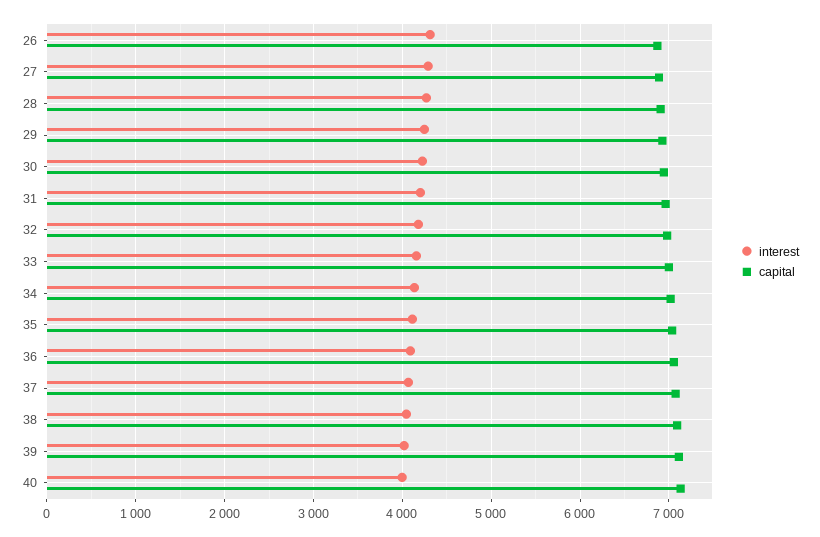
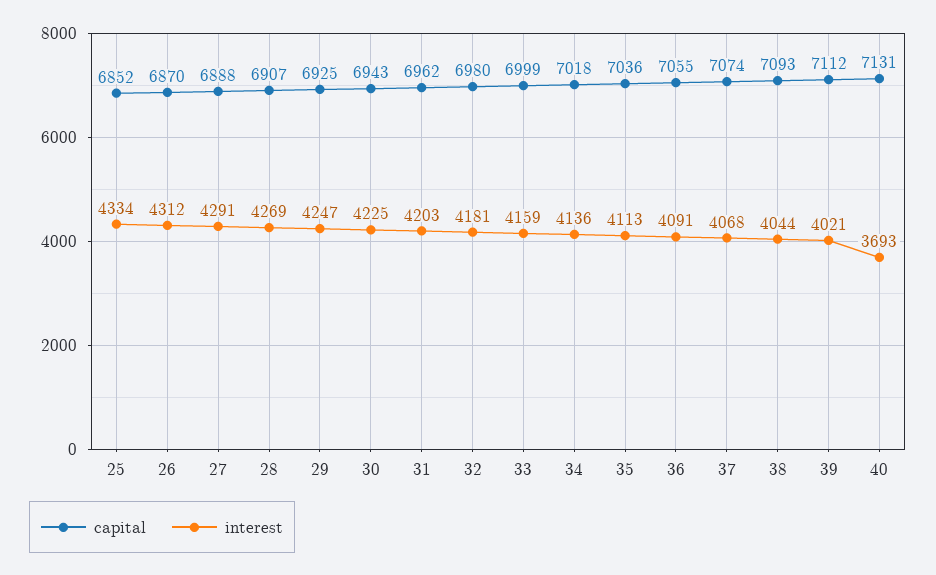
interest, 40: 4000 -> 3693
capital, 25: none -> 6852
interest, 25: none -> 4334

